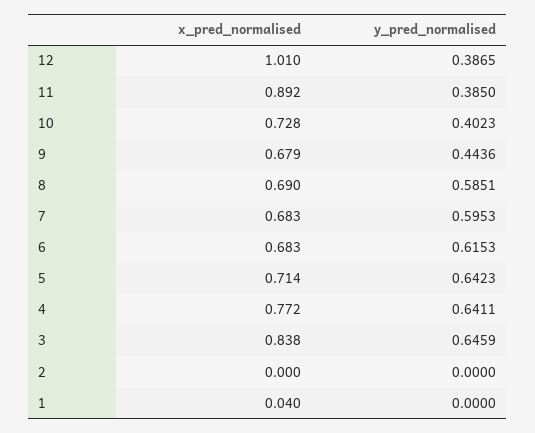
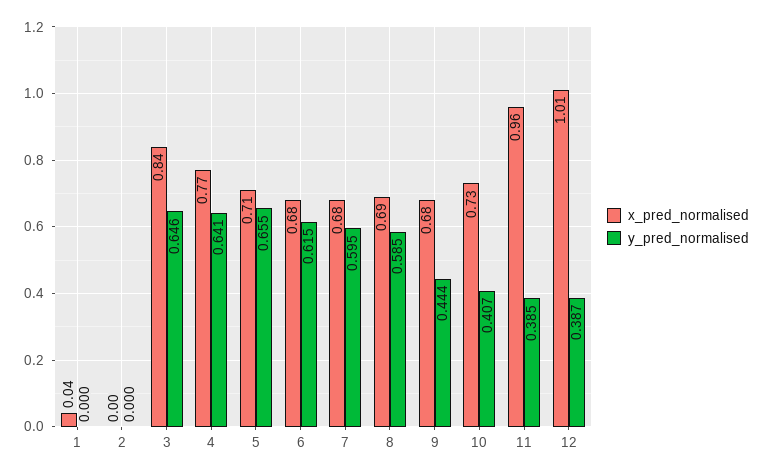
x_pred_normalised, 11: 0.892 -> 0.96
y_pred_normalised, 10: 0.4023 -> 0.407
y_pred_normalised, 5: 0.6423 -> 0.655

